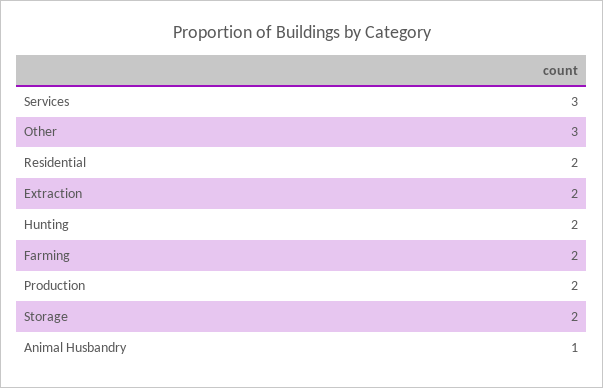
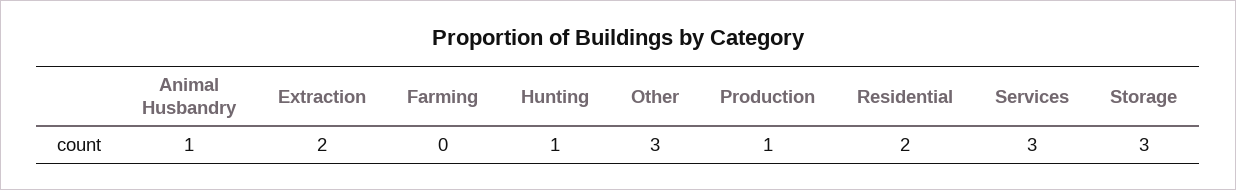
Hunting: 2 -> 1
Farming: 2 -> 0
Production: 2 -> 1
Storage: 2 -> 3

